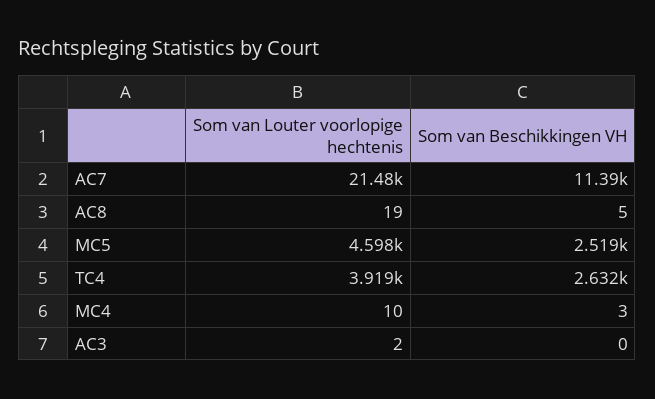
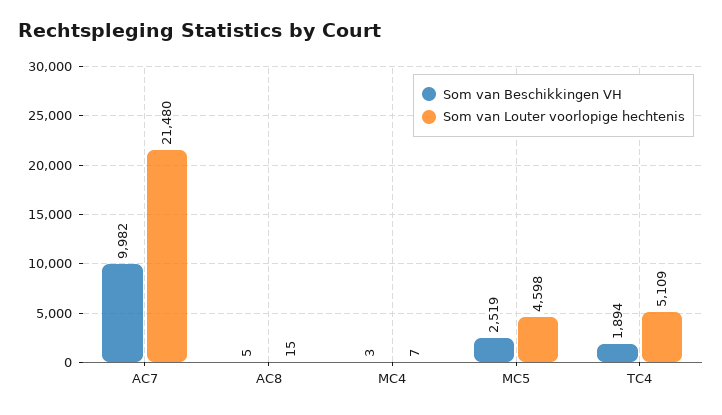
Som van Beschikkingen VH, AC7: 11390 -> 9982
Som van Louter voorlopige hechtenis, AC8: 19 -> 15
Som van Louter voorlopige hechtenis, TC4: 3919 -> 5109
Som van Beschikkingen VH, TC4: 2632 -> 1894
Som van Louter voorlopige hechtenis, MC4: 10 -> 7
Som van Louter voorlopige hechtenis, AC3: 2 -> none
Som van Beschikkingen VH, AC3: 0 -> none

